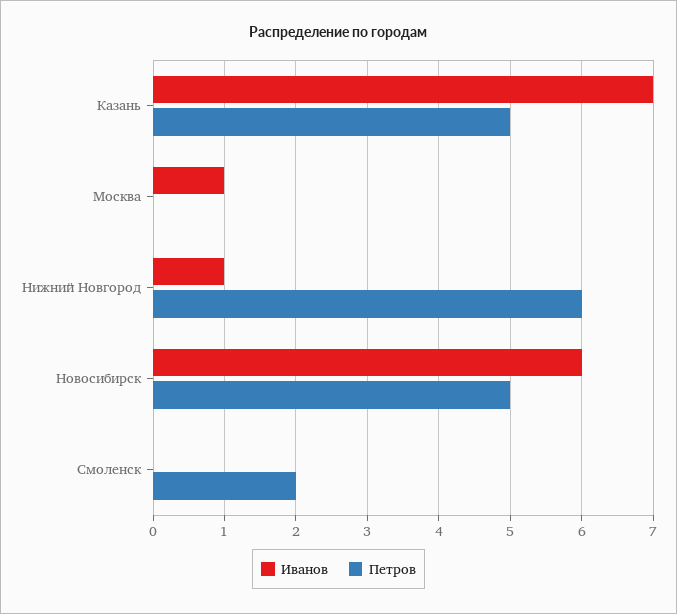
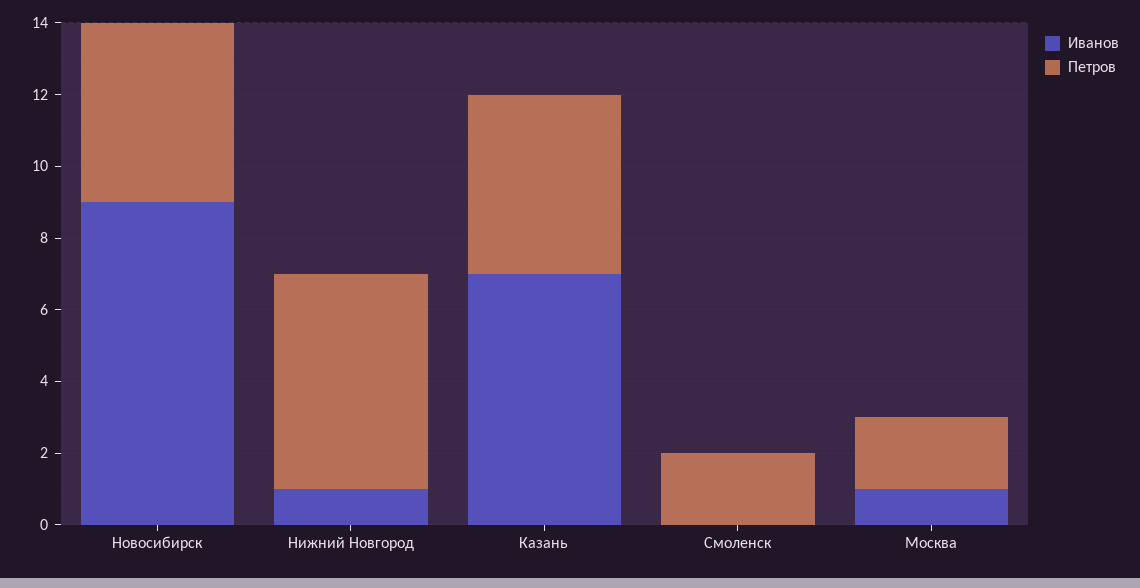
Петров, Москва: 0 -> 2
Иванов, Новосибирск: 6 -> 9

